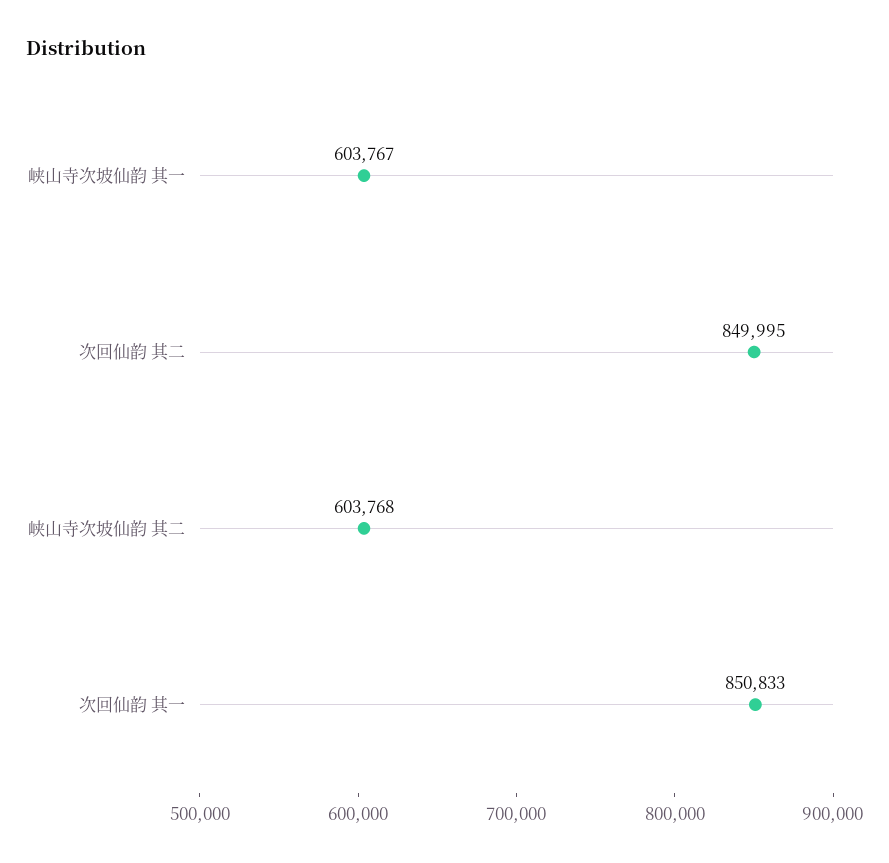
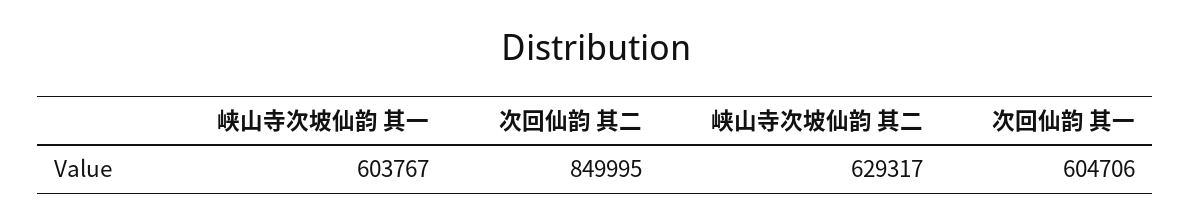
峡山寺次坡仙韵 其二: 603768 -> 629317
次回仙韵 其一: 850833 -> 604706

